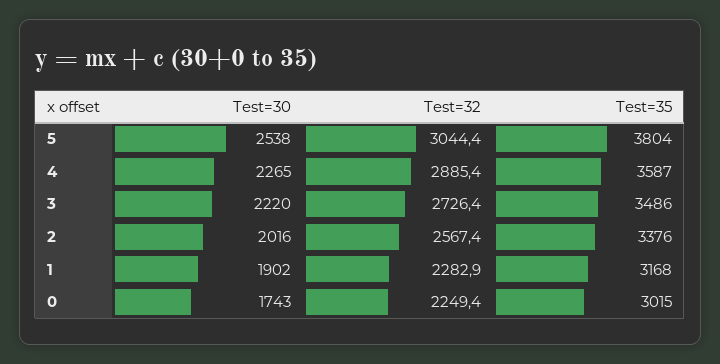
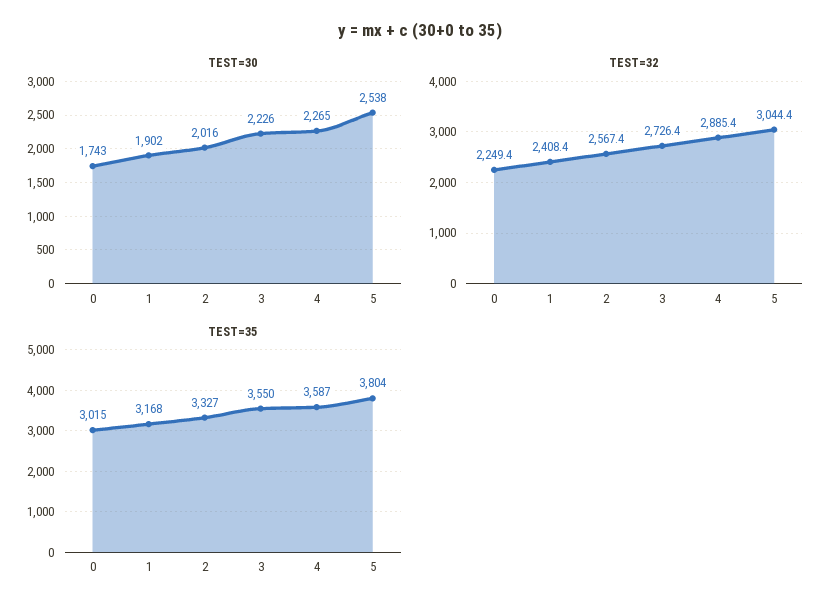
Test=30, 3: 2220 -> 2226
Test=35, 3: 3486 -> 3550
Test=35, 2: 3376 -> 3327
Test=32, 1: 2282.9 -> 2408.4

